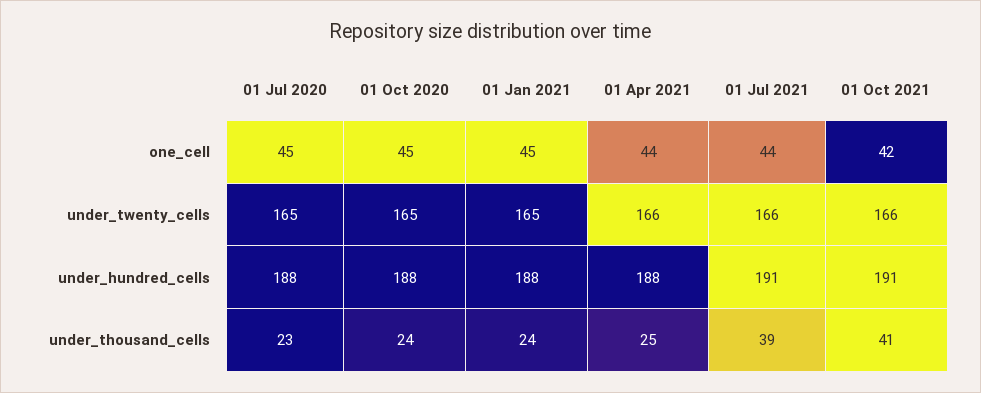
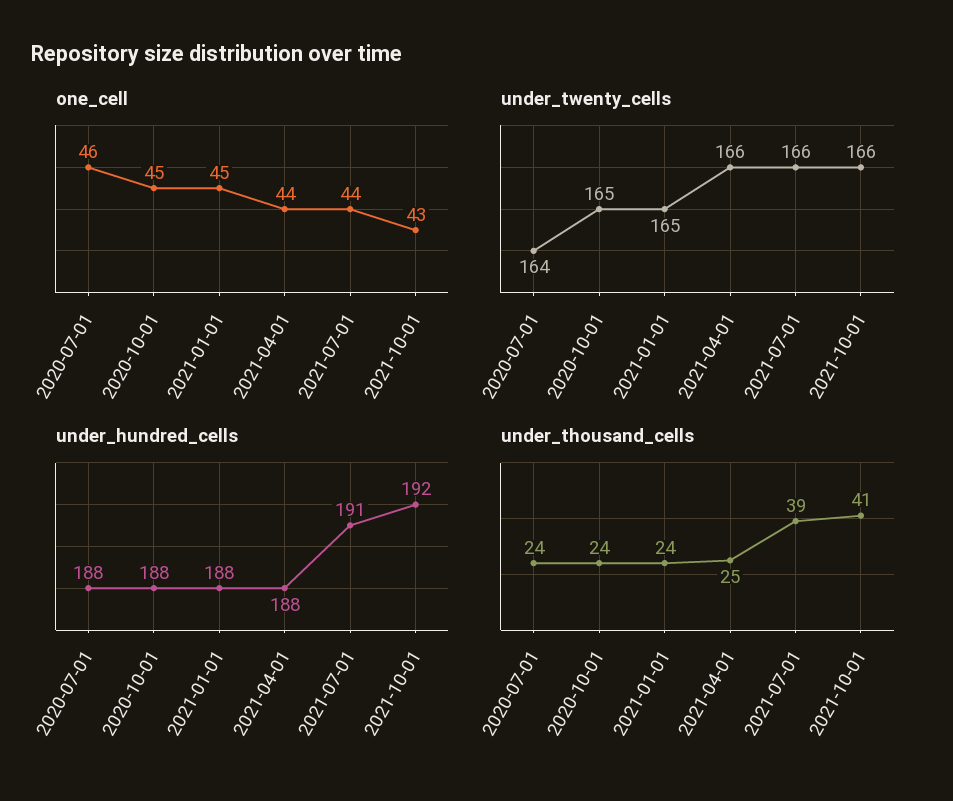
one_cell, 01 Jul 2020: 45 -> 46
one_cell, 01 Oct 2021: 42 -> 43
under_twenty_cells, 01 Jul 2020: 165 -> 164
under_hundred_cells, 01 Oct 2021: 191 -> 192
under_thousand_cells, 01 Jul 2020: 23 -> 24

